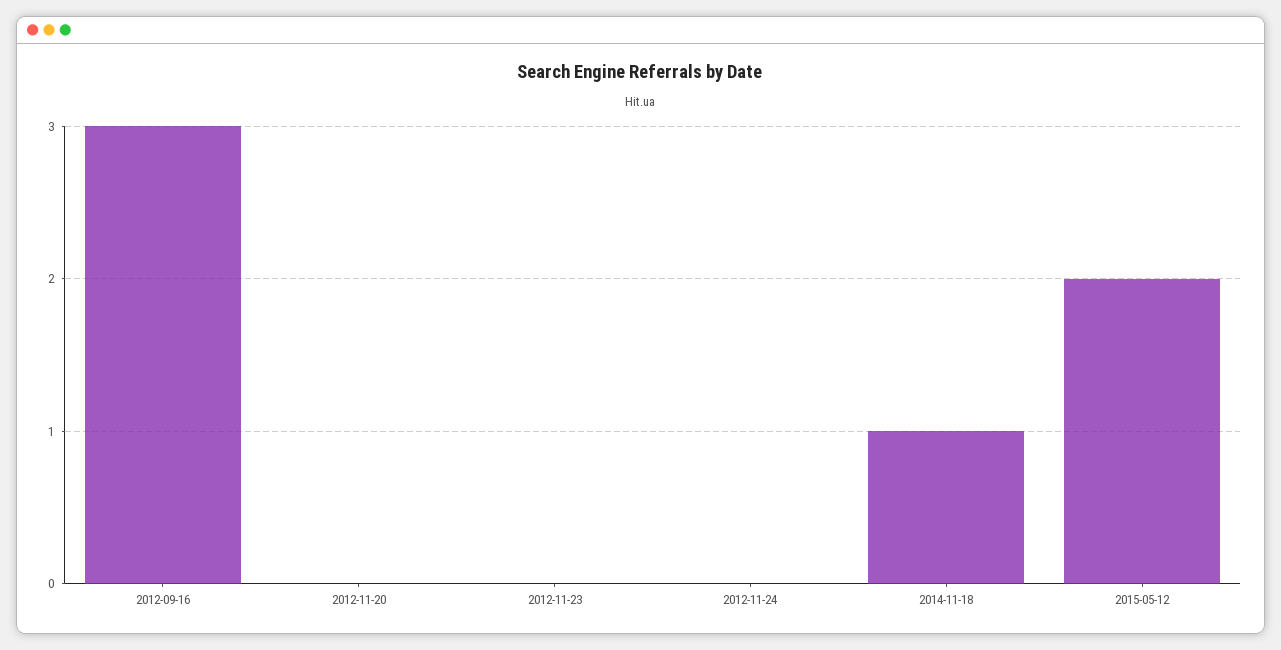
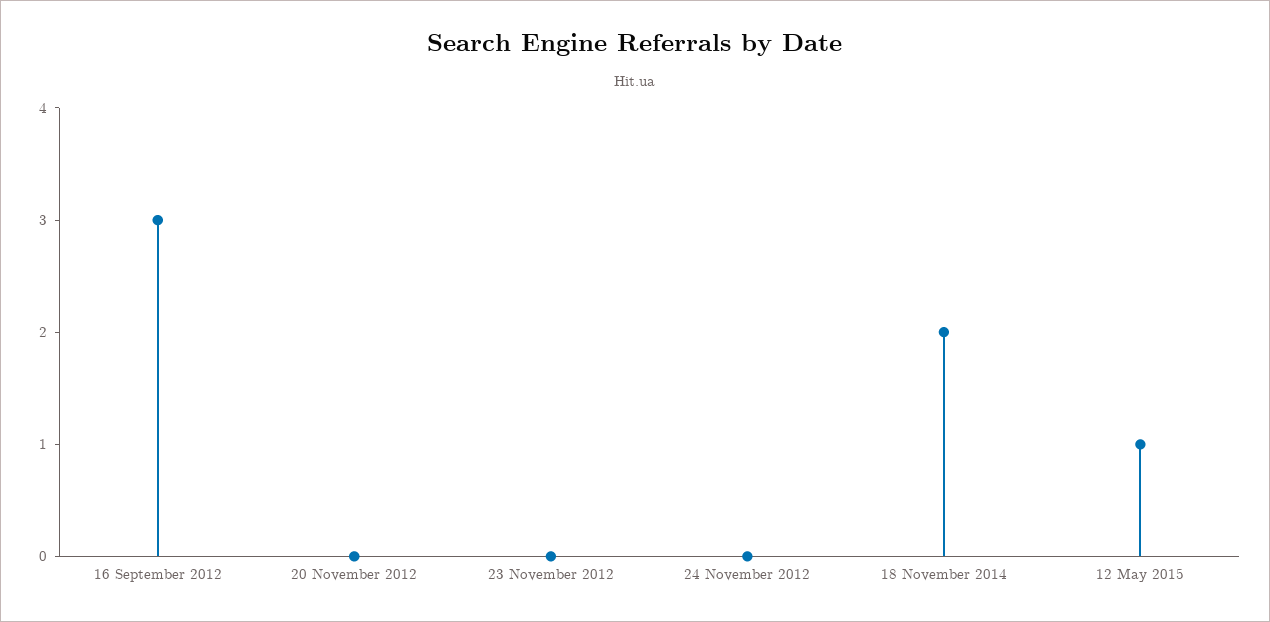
2014-11-18: 1 -> 2
2015-05-12: 2 -> 1

